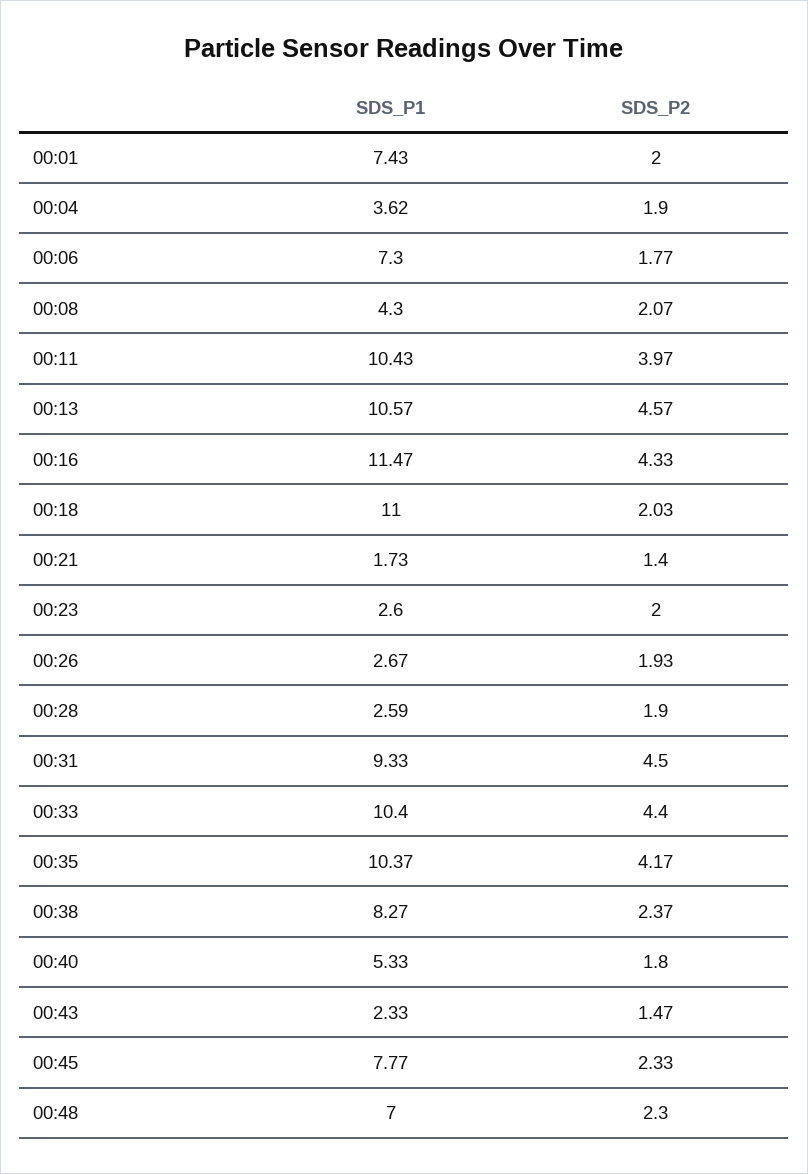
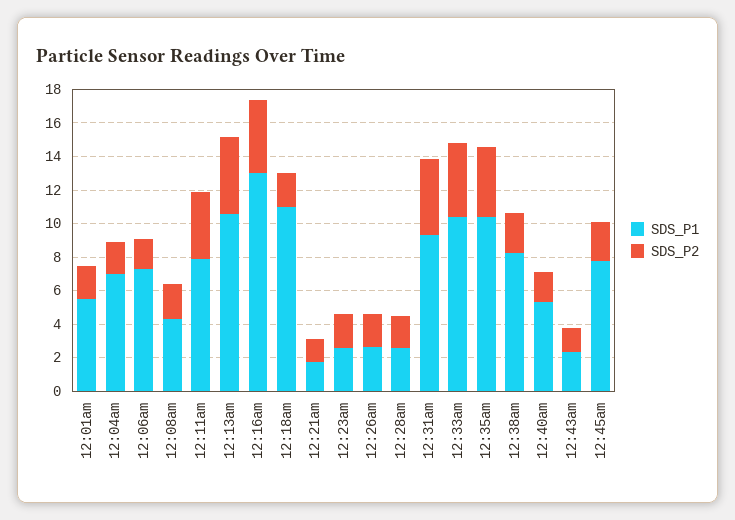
SDS_P1, 00:01: 7.43 -> 5.5
SDS_P1, 00:04: 3.62 -> 7
SDS_P1, 00:11: 10.43 -> 8
SDS_P1, 00:16: 11.47 -> 13
SDS_P1, 00:48: 7 -> none
SDS_P2, 00:48: 2.3 -> none

